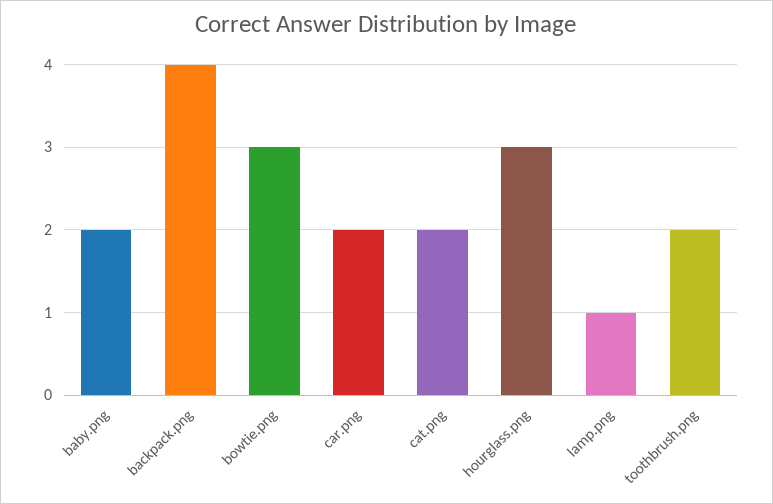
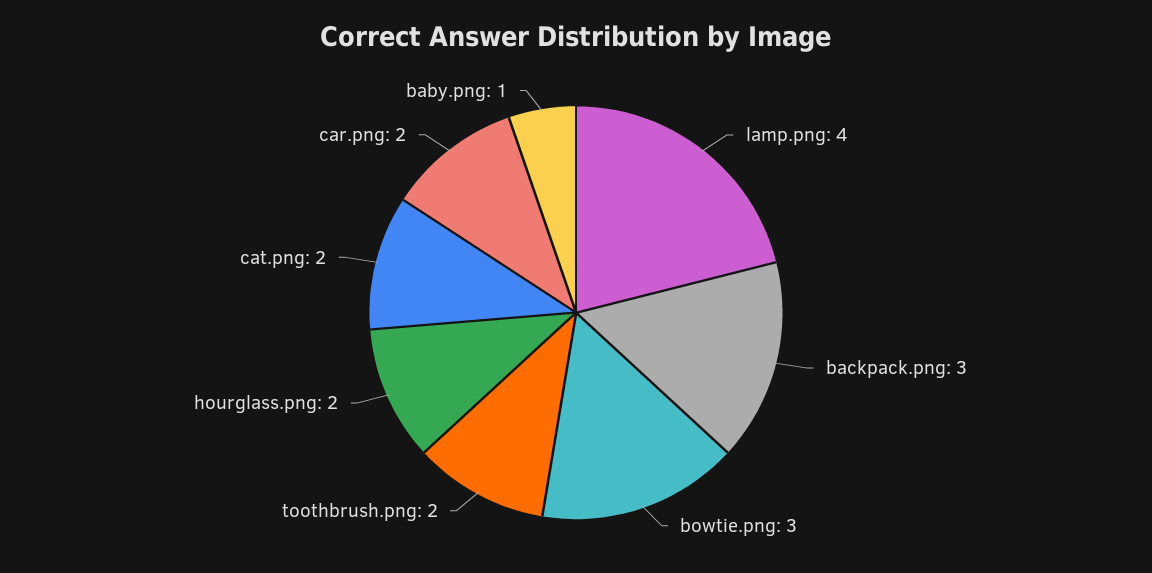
baby.png: 2 -> 1
backpack.png: 4 -> 3
hourglass.png: 3 -> 2
lamp.png: 1 -> 4

